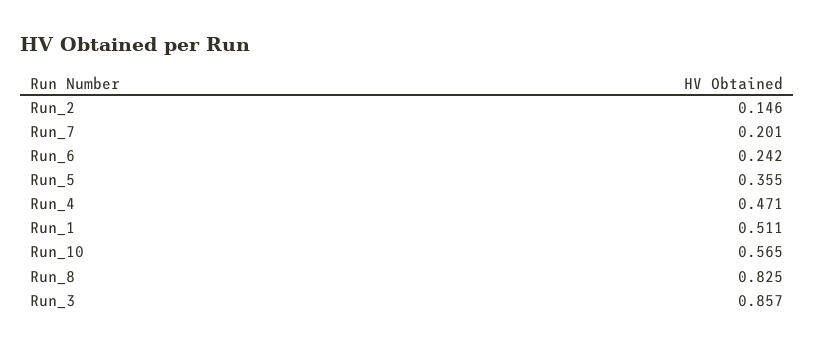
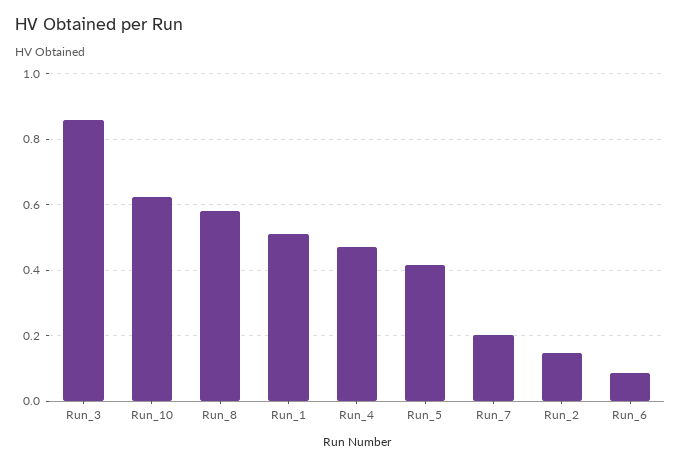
Run_6: 0.242 -> 0.08
Run_5: 0.355 -> 0.42
Run_10: 0.565 -> 0.62
Run_8: 0.825 -> 0.58

